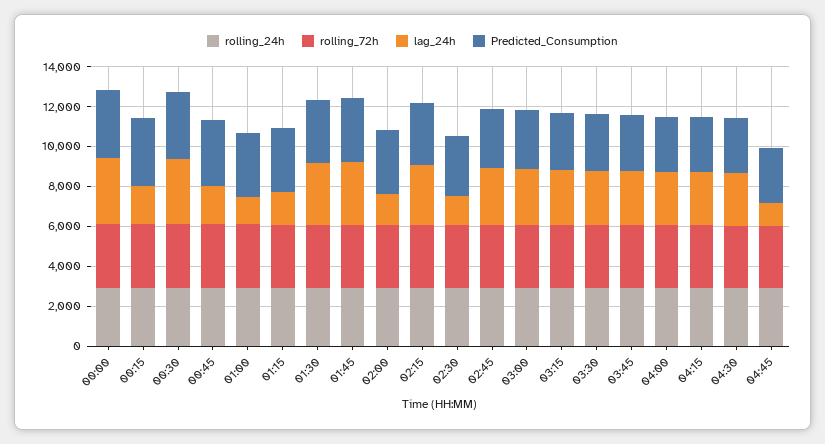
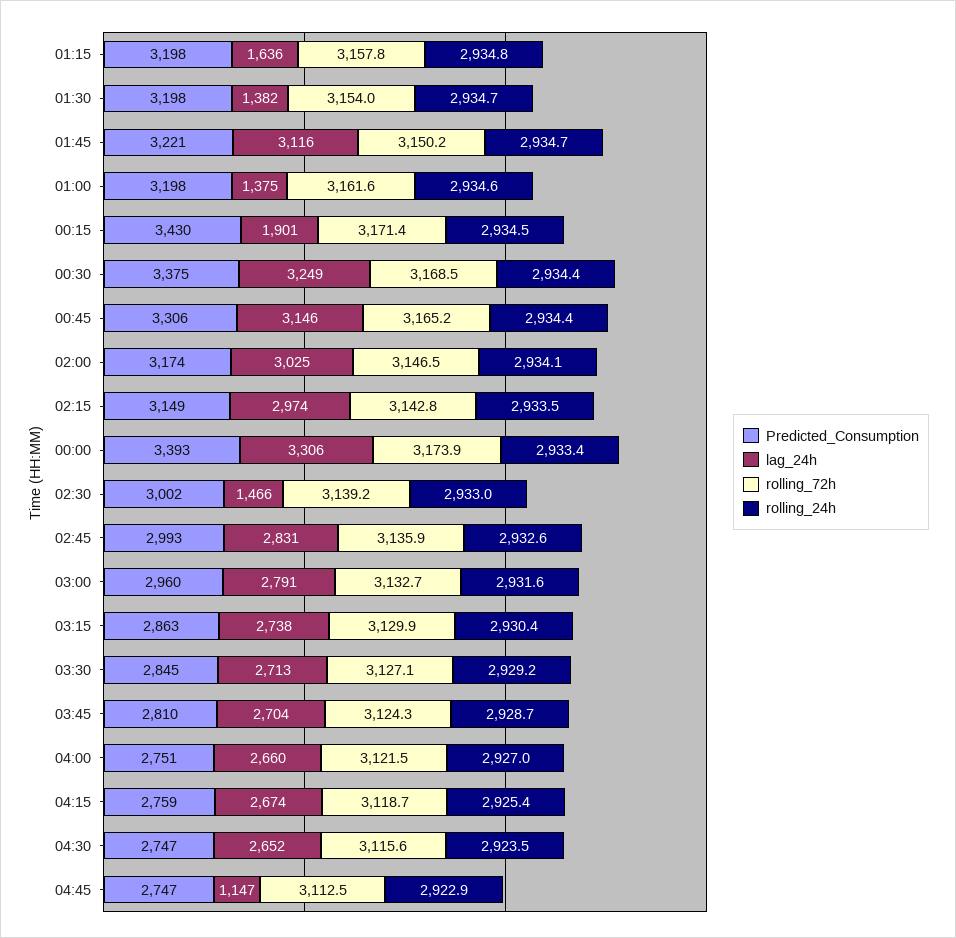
lag_24h, 00:45: 2000 -> 3146
lag_24h, 01:30: 3000 -> 1382
lag_24h, 02:00: 1500 -> 3025

